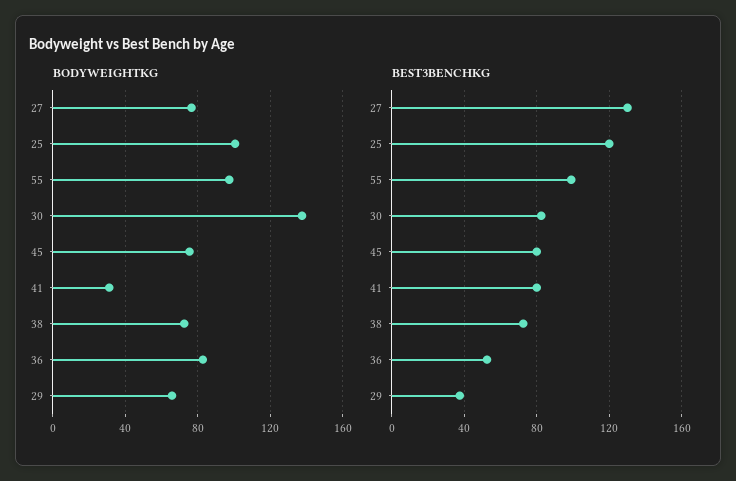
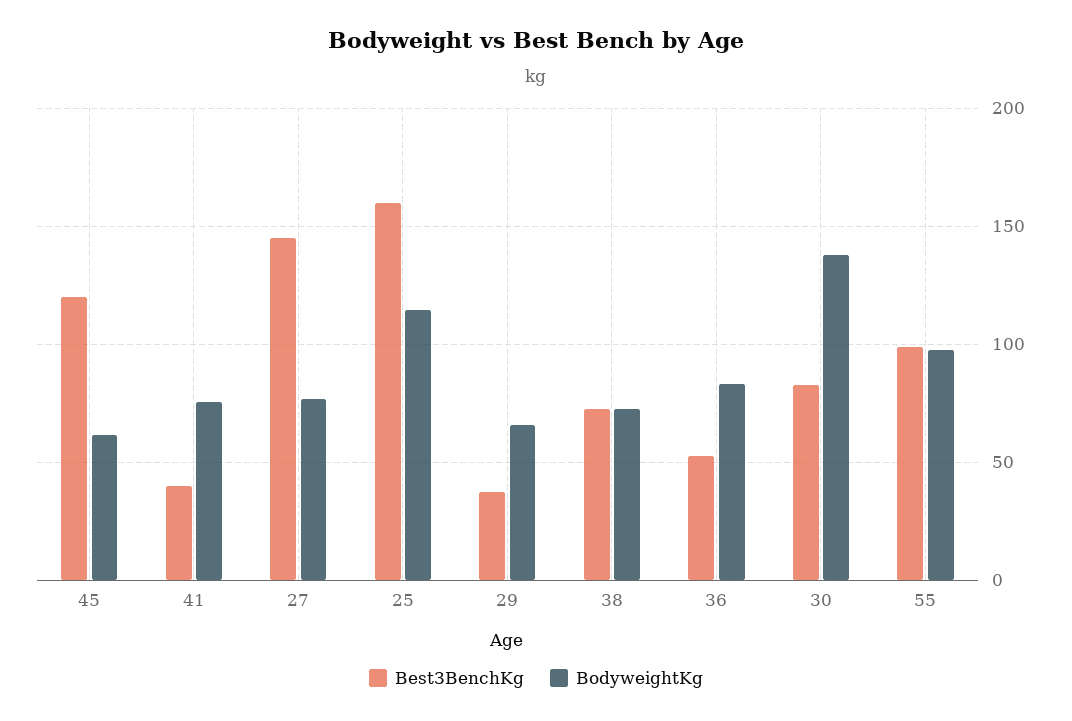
BODYWEIGHTKG, 25: 100 -> 115
BODYWEIGHTKG, 45: 75 -> 60
BODYWEIGHTKG, 41: 30 -> 75
BEST3BENCHKG, 27: 130 -> 145
BEST3BENCHKG, 25: 120 -> 160
BEST3BENCHKG, 45: 80 -> 120
BEST3BENCHKG, 41: 80 -> 40

